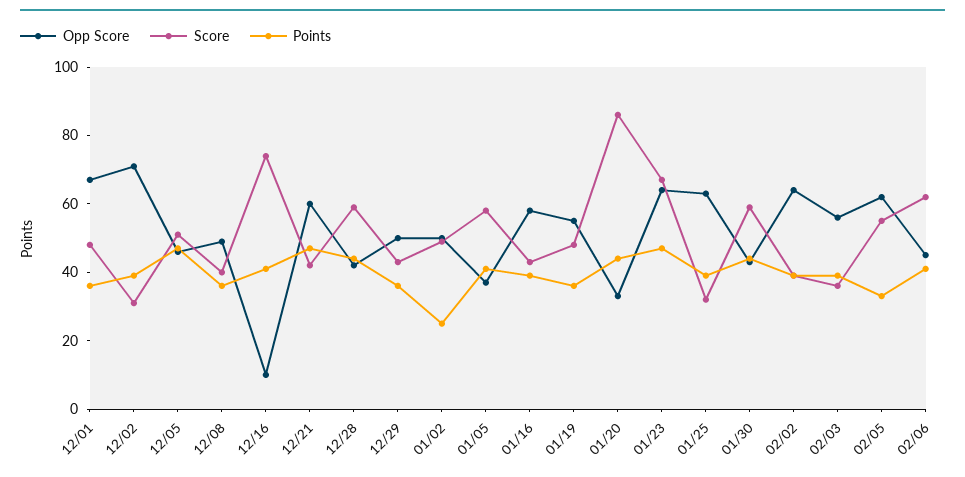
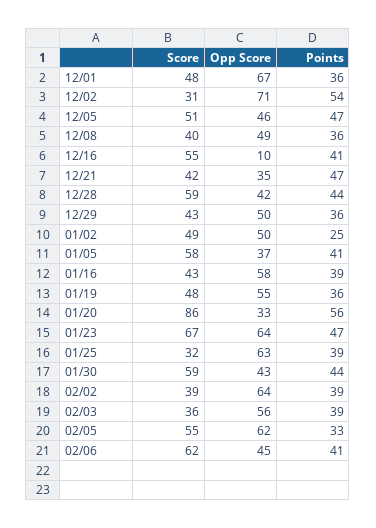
Points, 12/02: 40 -> 54
Score, 12/16: 75 -> 55
Opp Score, 12/21: 60 -> 35
Points, 01/20: 45 -> 56

